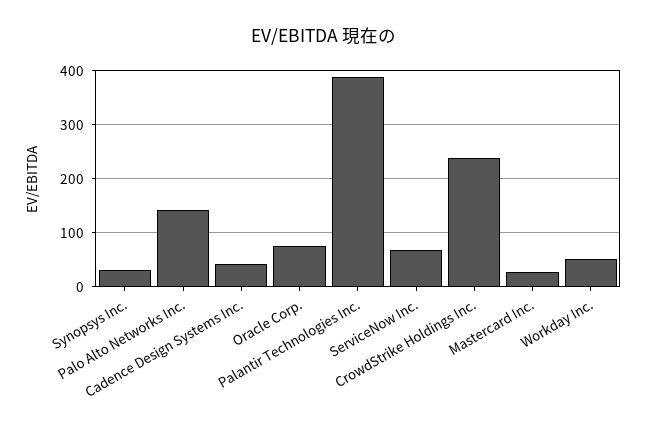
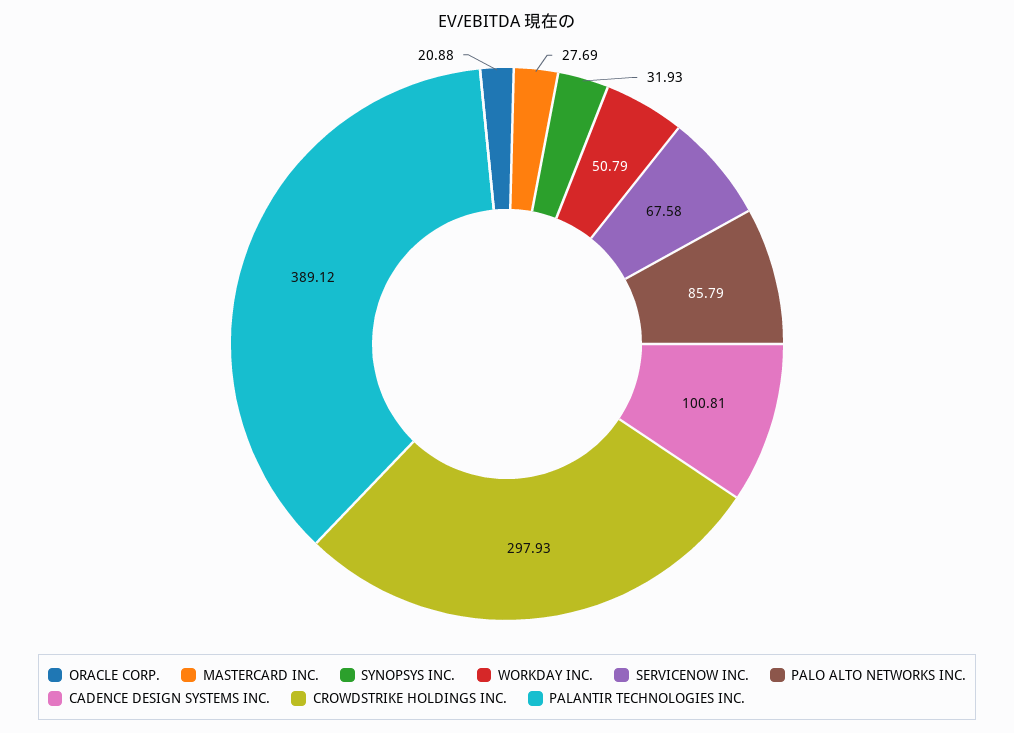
Palo Alto Networks Inc.: 140 -> 85.79
Cadence Design Systems Inc.: 40 -> 100.81
Oracle Corp.: 80 -> 20.88
CrowdStrike Holdings Inc.: 240 -> 297.93

